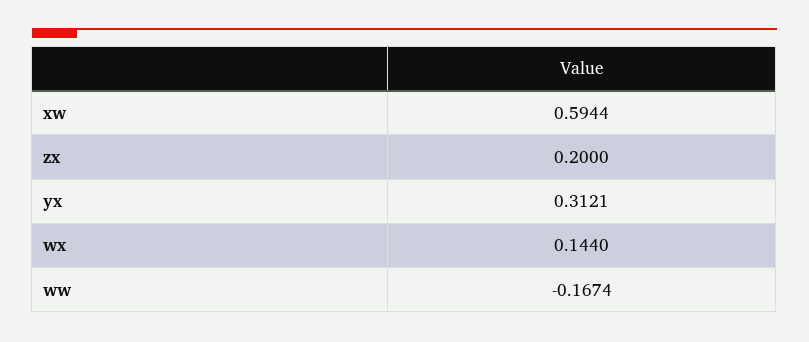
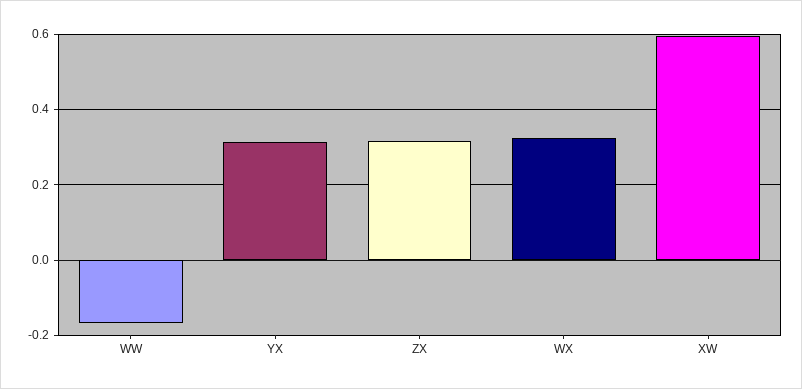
zx: 0.2 -> 0.32
wx: 0.144 -> 0.32

